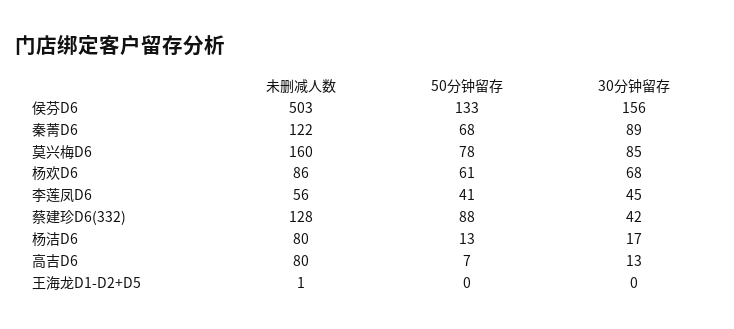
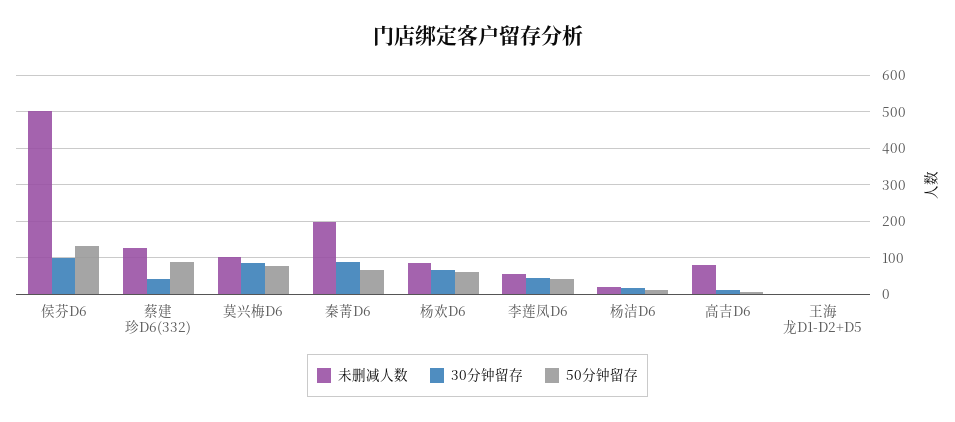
30分钟留存, 侯芬D6: 156 -> 100
未删减人数, 秦菁D6: 122 -> 200
未删减人数, 莫兴梅D6: 160 -> 100
未删减人数, 杨洁D6: 80 -> 20

